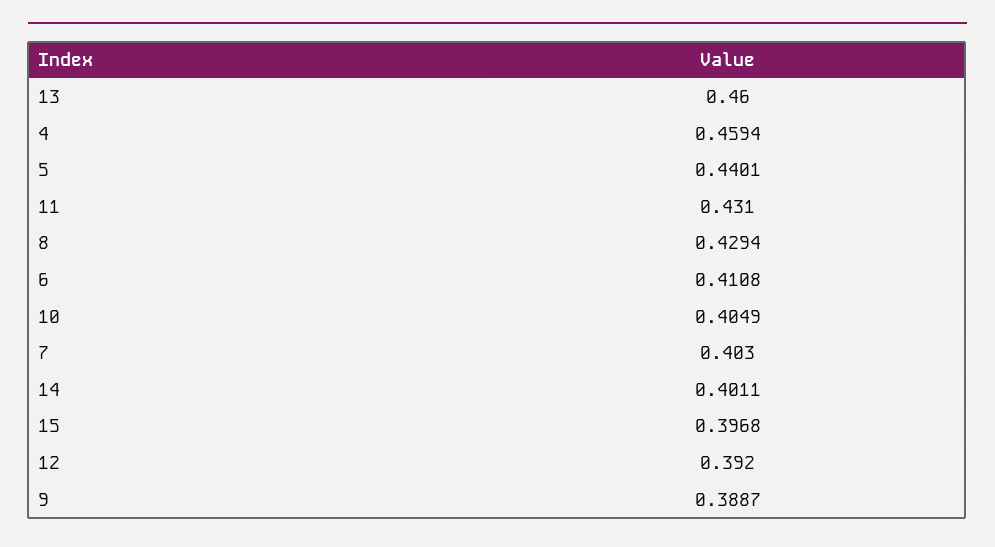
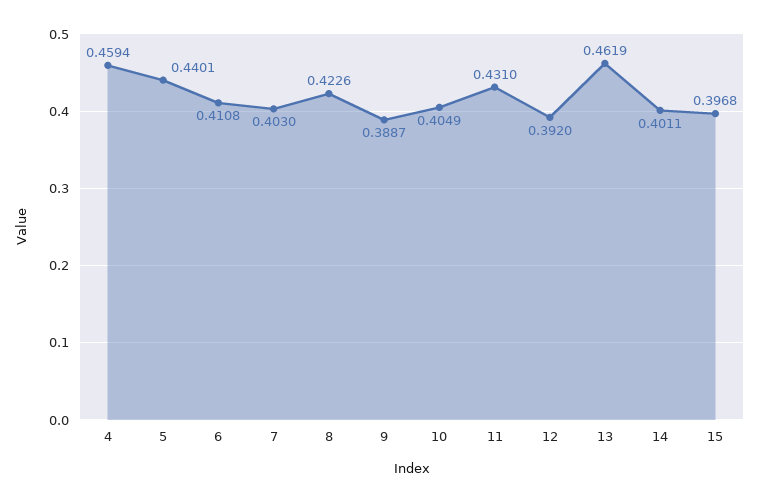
13: 0.46 -> 0.4619
8: 0.4294 -> 0.4226

